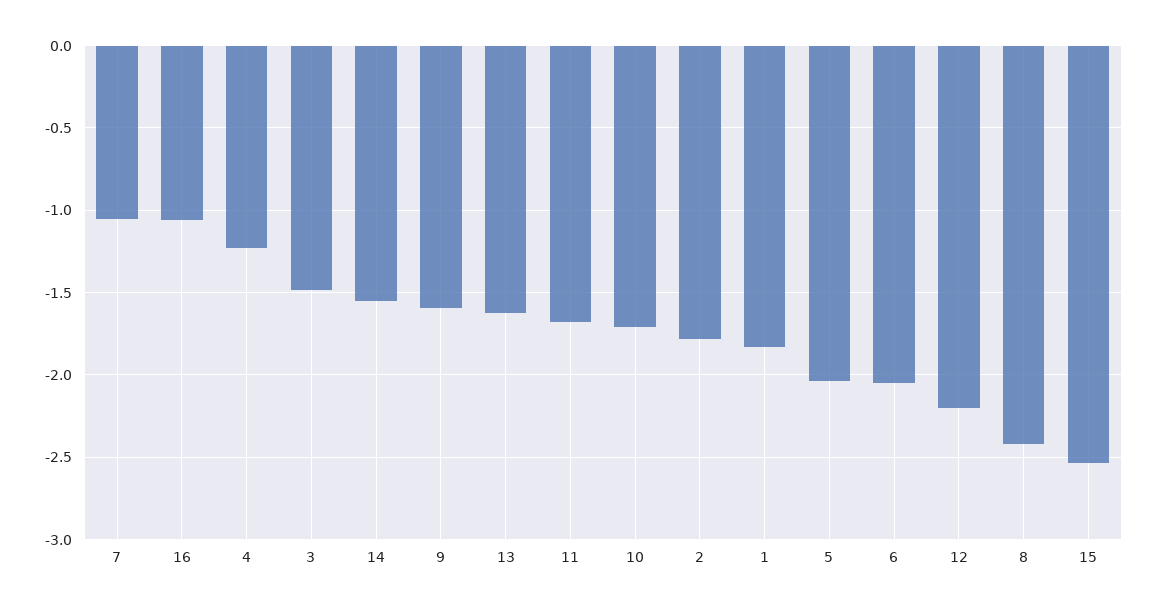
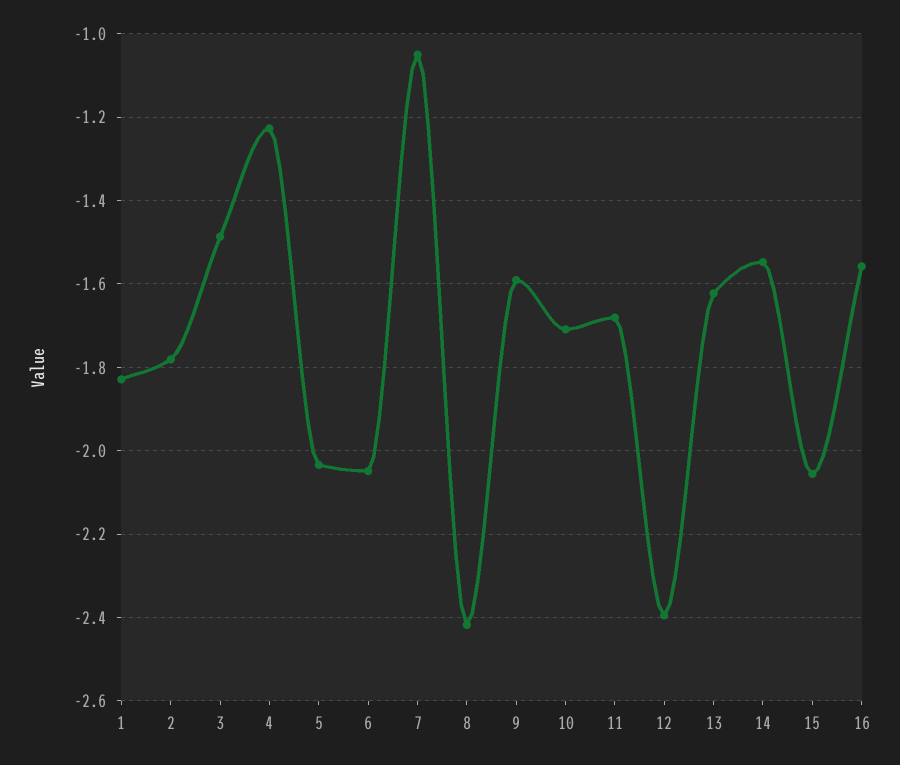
16: -1.05 -> -1.56
12: -2.2 -> -2.4
15: -2.55 -> -2.06

